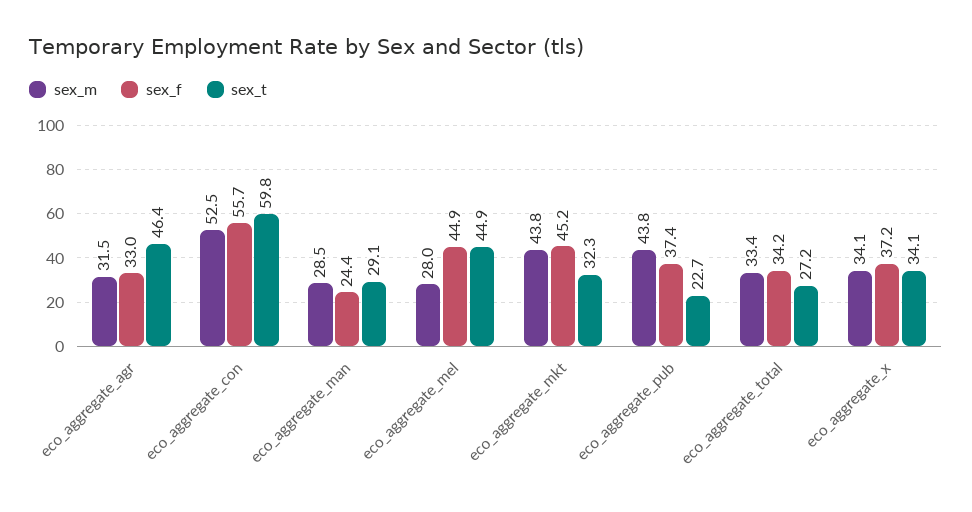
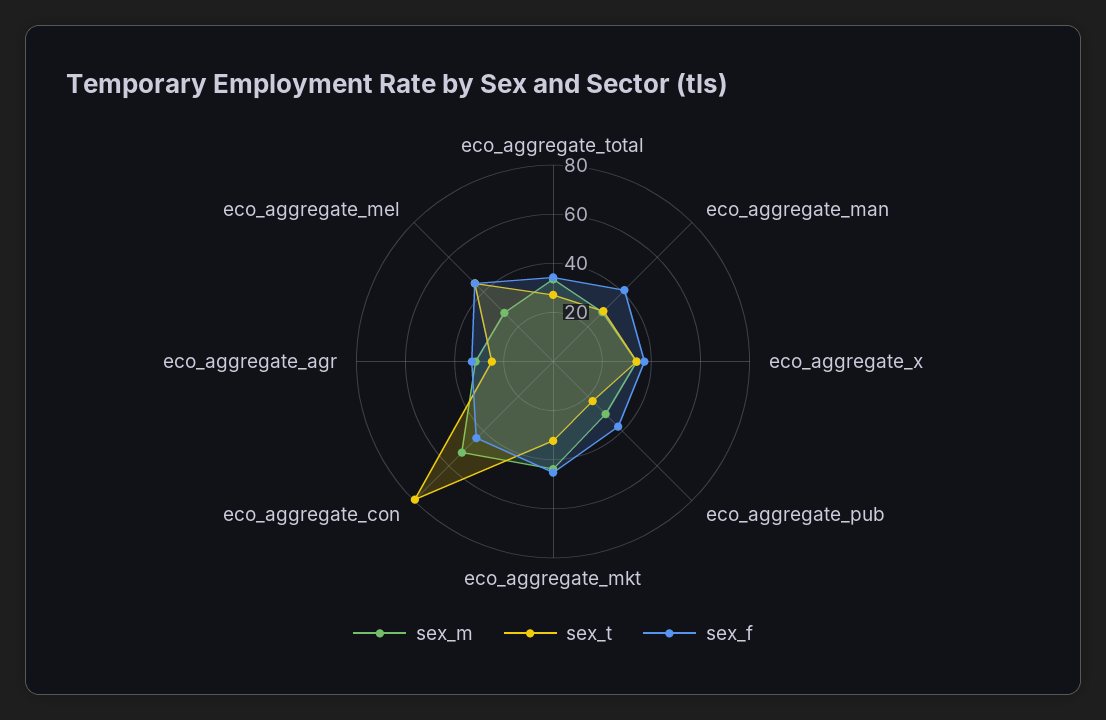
sex_t, eco_aggregate_agr: 46.4 -> 25
sex_f, eco_aggregate_con: 55.7 -> 45
sex_t, eco_aggregate_con: 59.8 -> 80
sex_f, eco_aggregate_man: 24.4 -> 40
sex_m, eco_aggregate_pub: 43.8 -> 30

